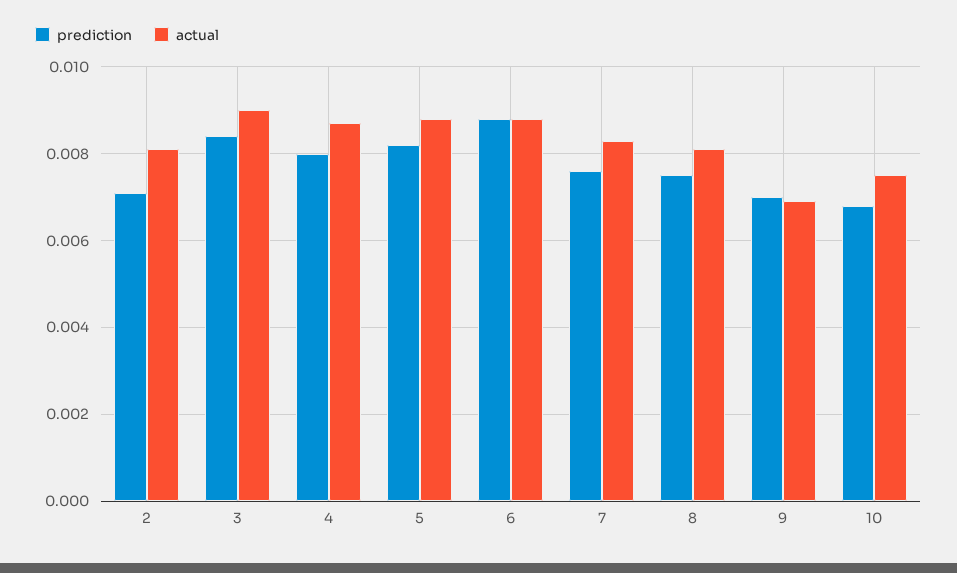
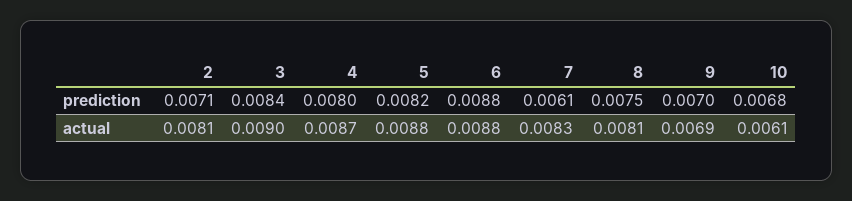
prediction, 7: 0.0075 -> 0.0061
actual, 10: 0.0075 -> 0.0061

